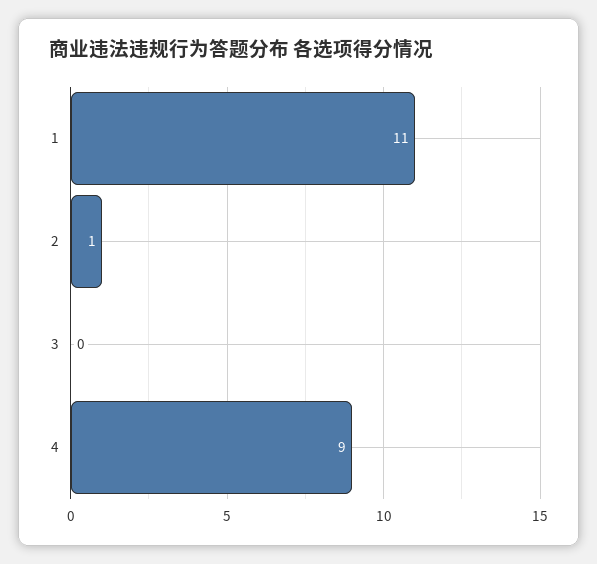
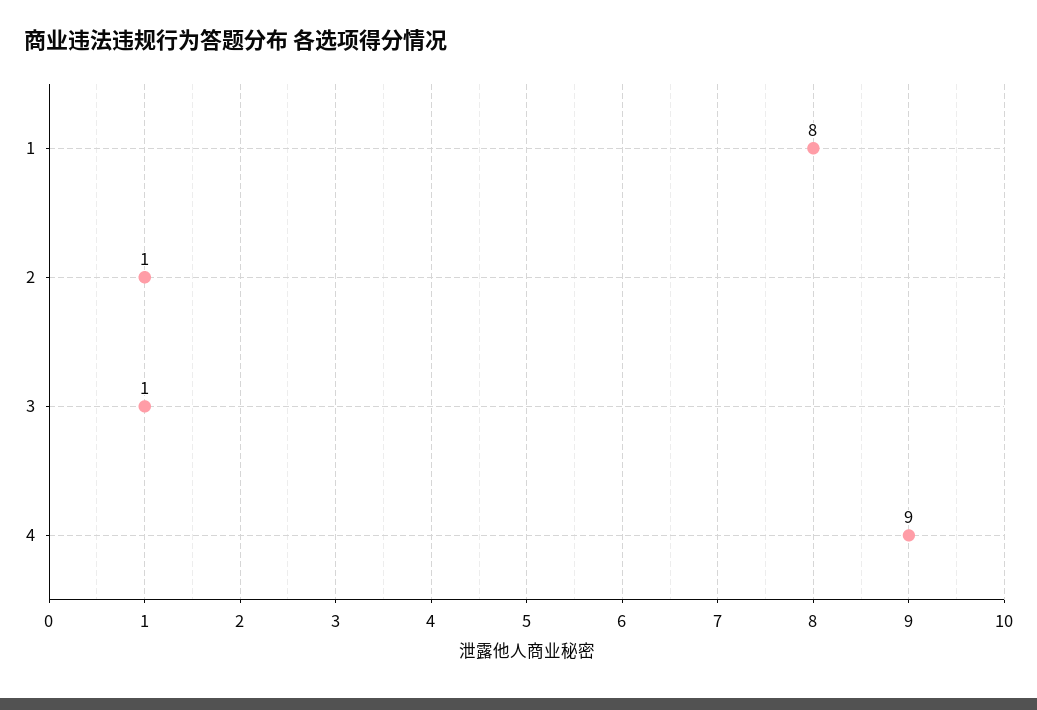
1: 11 -> 8
3: 0 -> 1

